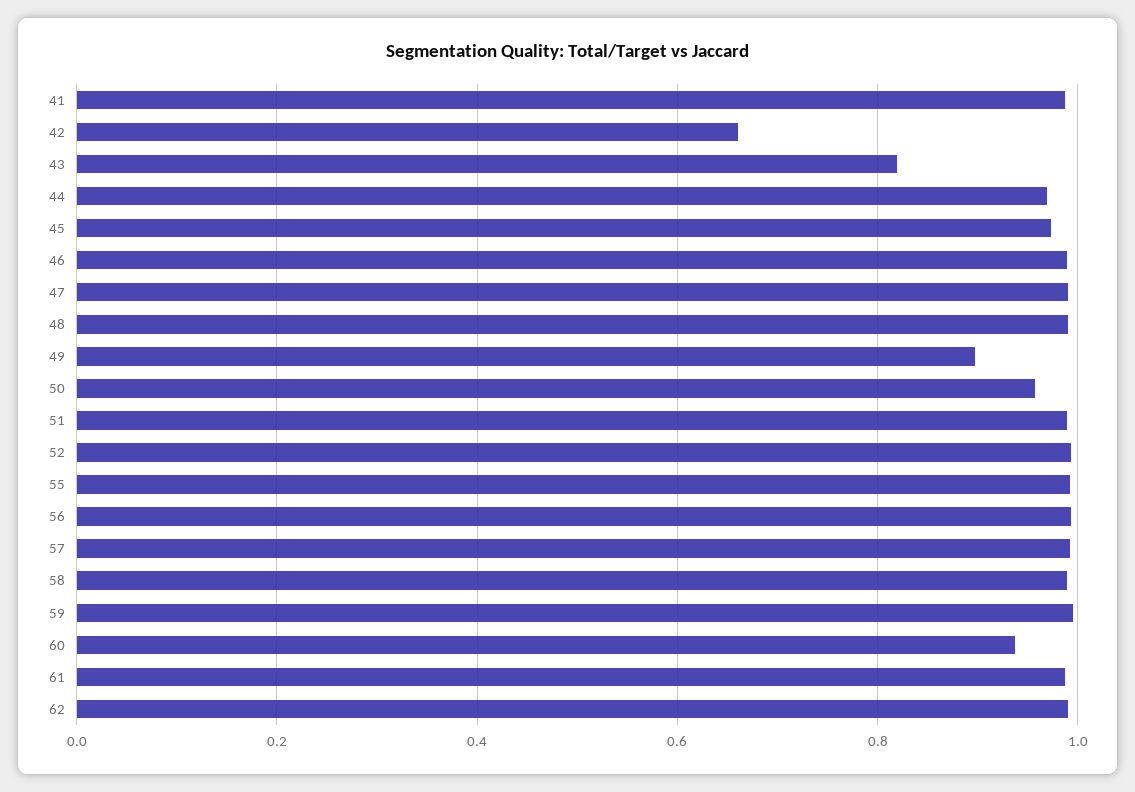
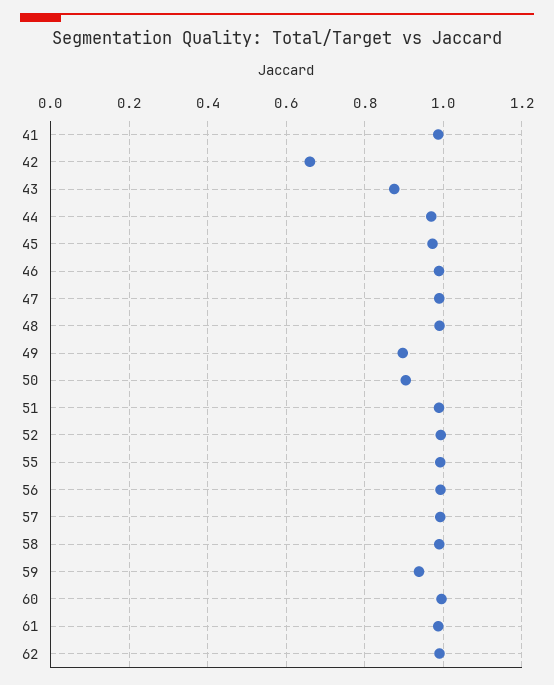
43: 0.82 -> 0.88
50: 0.96 -> 0.9
59: 1 -> 0.94
60: 0.94 -> 1

